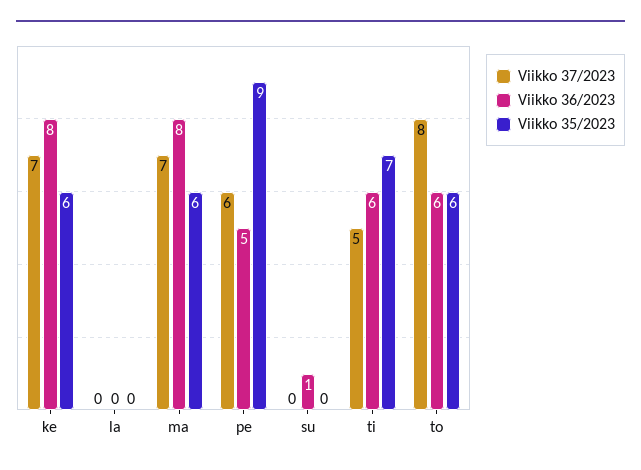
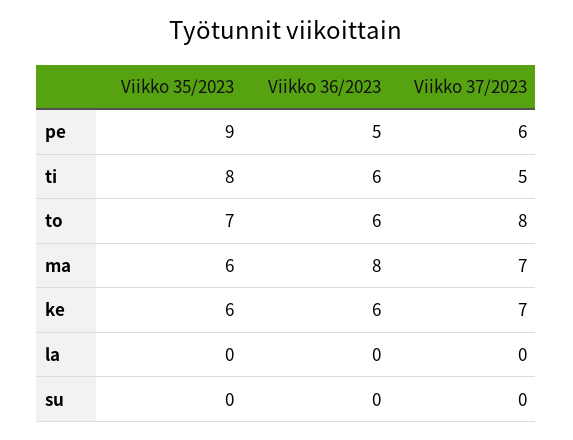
Viikko 36/2023, ke: 8 -> 6
Viikko 36/2023, su: 1 -> 0
Viikko 35/2023, ti: 7 -> 8
Viikko 35/2023, to: 6 -> 7

